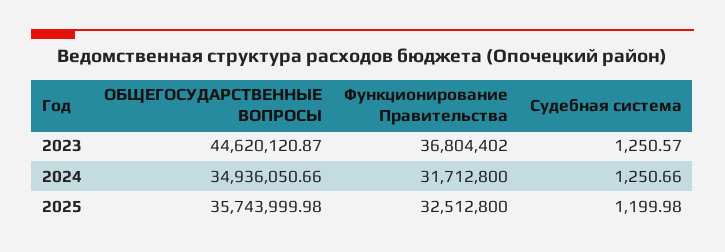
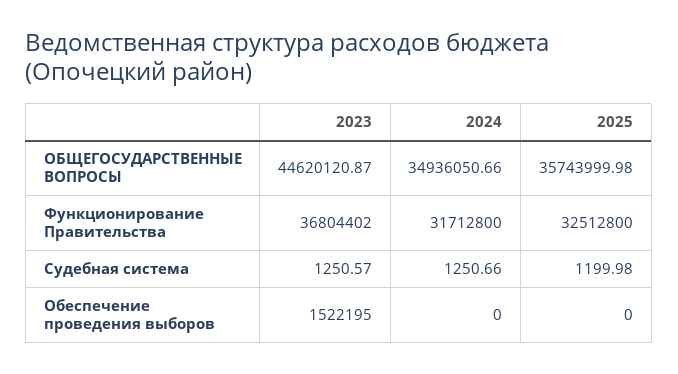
Обеспечение проведения выборов, 2023: none -> 1522195
Обеспечение проведения выборов, 2024: none -> 0
Обеспечение проведения выборов, 2025: none -> 0

